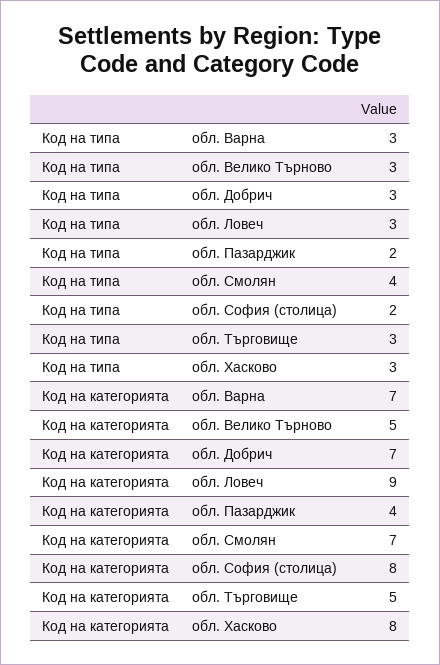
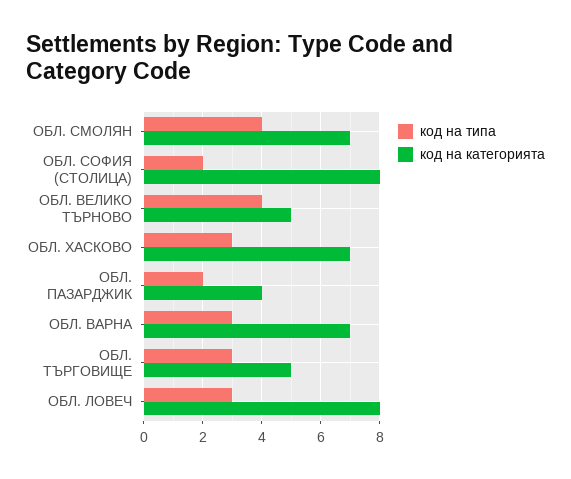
Код на типа, обл. Велико Търново: 3 -> 4
Код на типа, обл. Добрич: 3 -> none
Код на категорията, обл. Добрич: 7 -> none
Код на категорията, обл. Ловеч: 9 -> 8
Код на категорията, обл. Хасково: 8 -> 7

